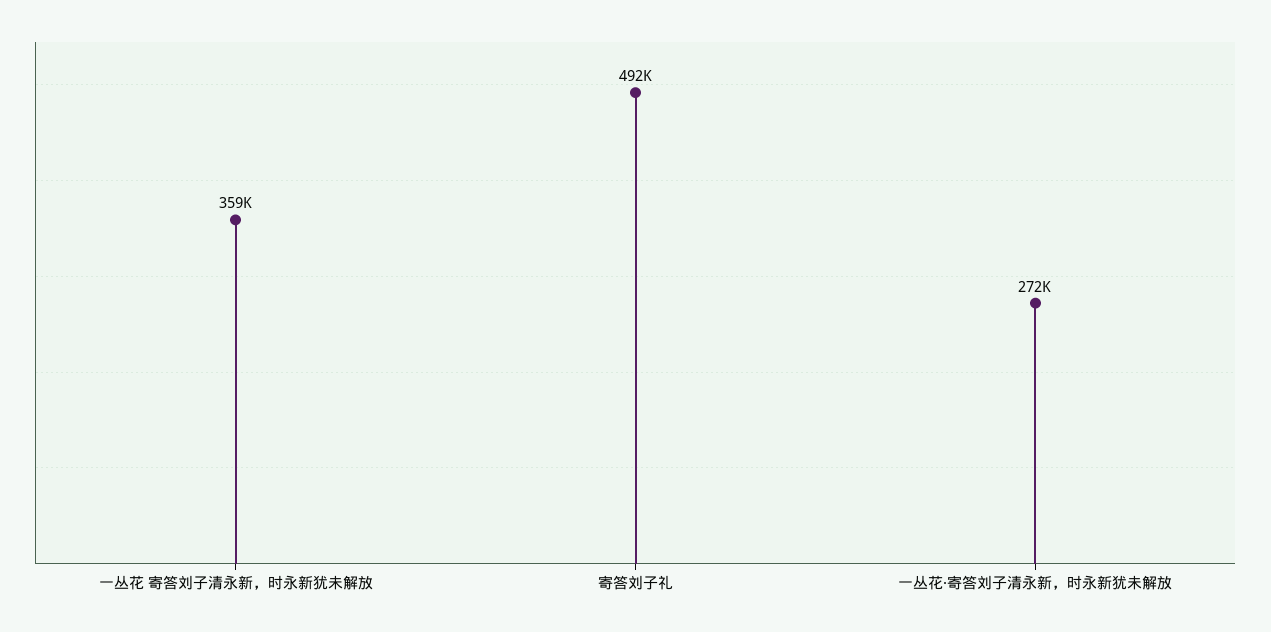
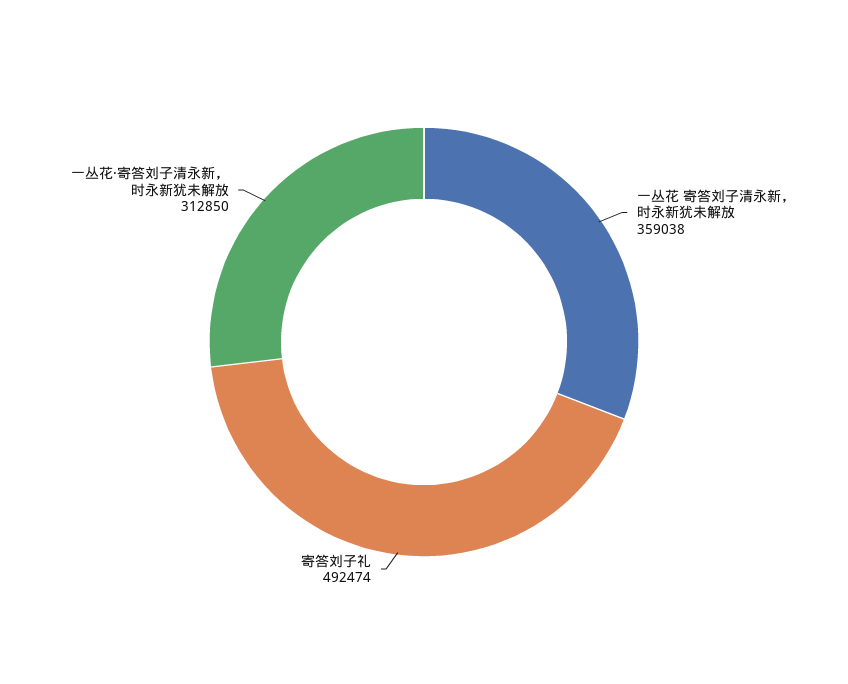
一丛花·寄答刘子清永新，时永新犹未解放: 272000 -> 312850

